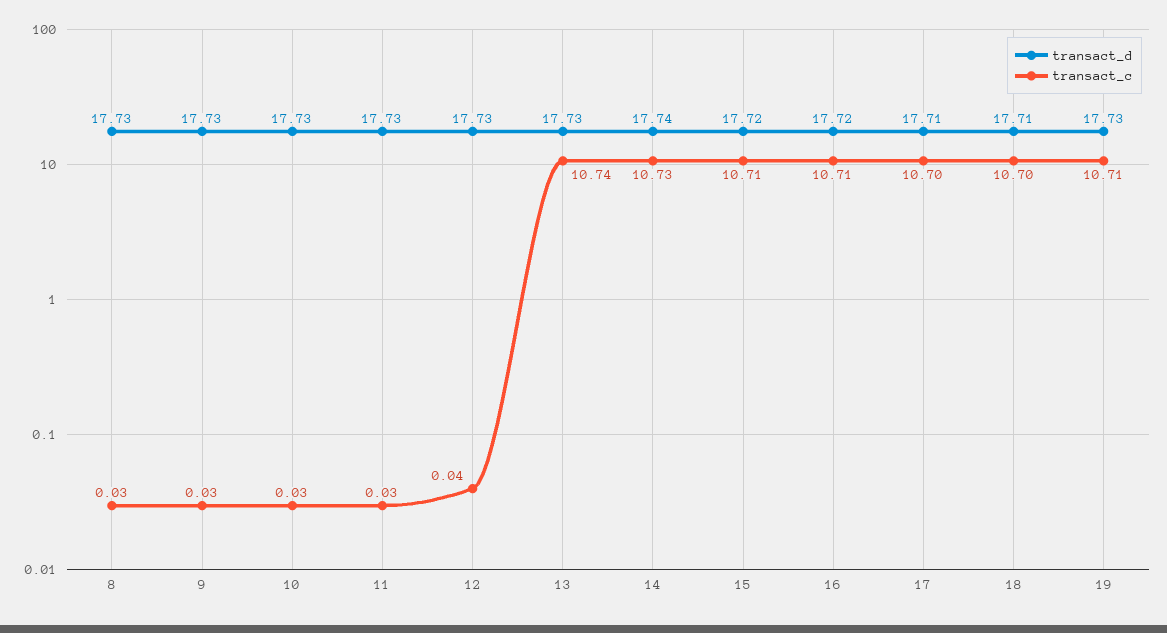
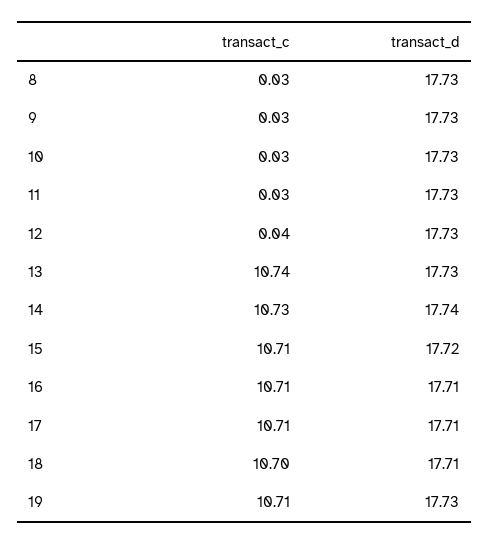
transact_d, 16: 17.72 -> 17.71
transact_c, 17: 10.7 -> 10.71

